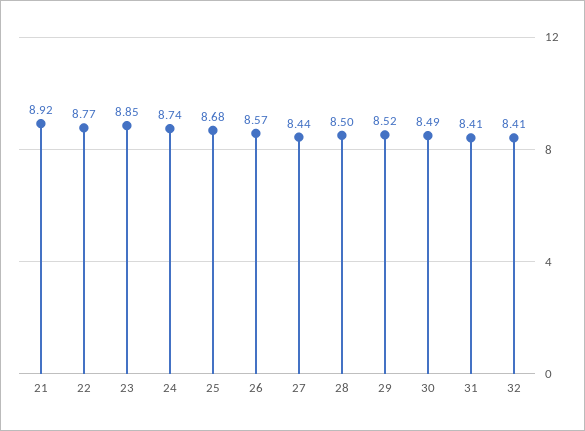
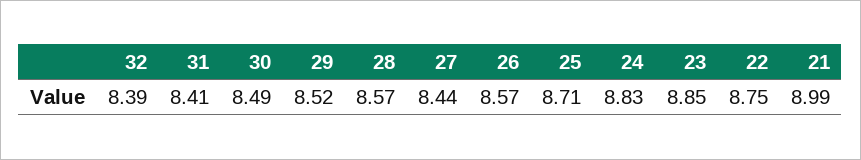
21: 8.92 -> 8.99
22: 8.77 -> 8.75
24: 8.74 -> 8.83
25: 8.68 -> 8.71
28: 8.5 -> 8.57
32: 8.41 -> 8.39

